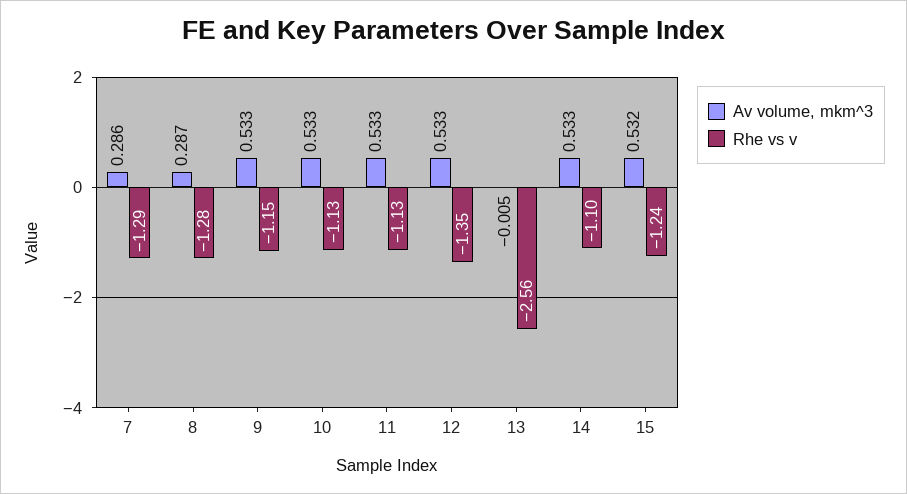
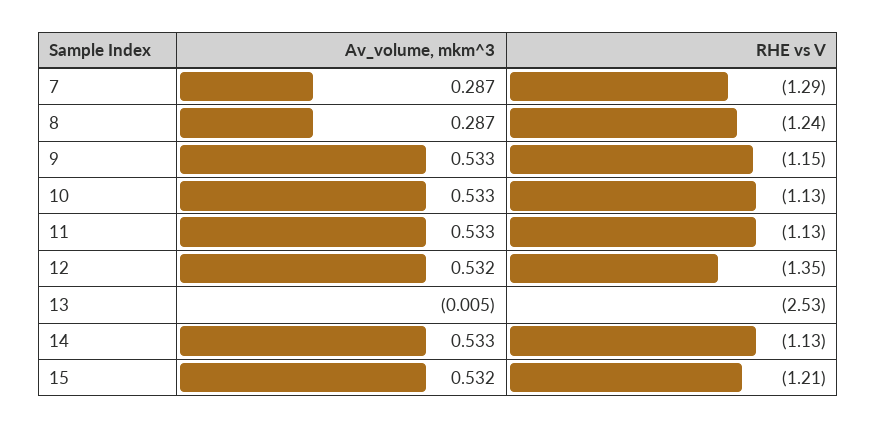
Av volume, mkm^3, 7: 0.286 -> 0.287
Rhe vs v, 8: -1.28 -> -1.24
Av volume, mkm^3, 12: 0.533 -> 0.532
Rhe vs v, 13: -2.56 -> -2.53
Rhe vs v, 14: -1.1 -> -1.13
Rhe vs v, 15: -1.24 -> -1.21

